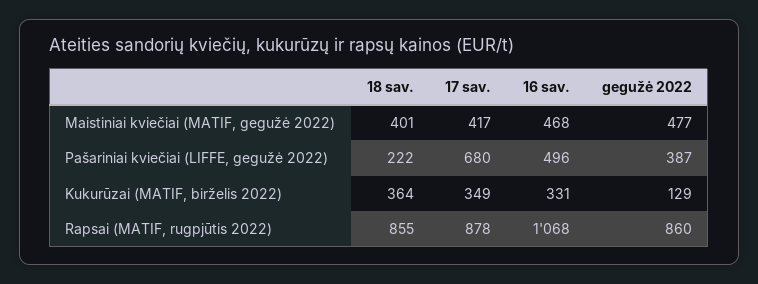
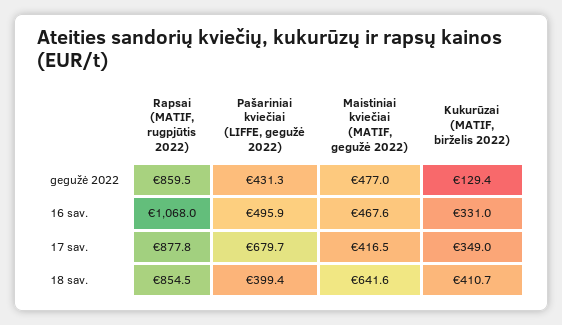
18 sav., Maistiniai kviečiai (MATIF, gegužė 2022): 401 -> 641.6
18 sav., Pašariniai kviečiai (LIFFE, gegužė 2022): 222 -> 399.4
gegužė 2022, Pašariniai kviečiai (LIFFE, gegužė 2022): 387 -> 431.3
18 sav., Kukurūzai (MATIF, birželis 2022): 364 -> 410.7

